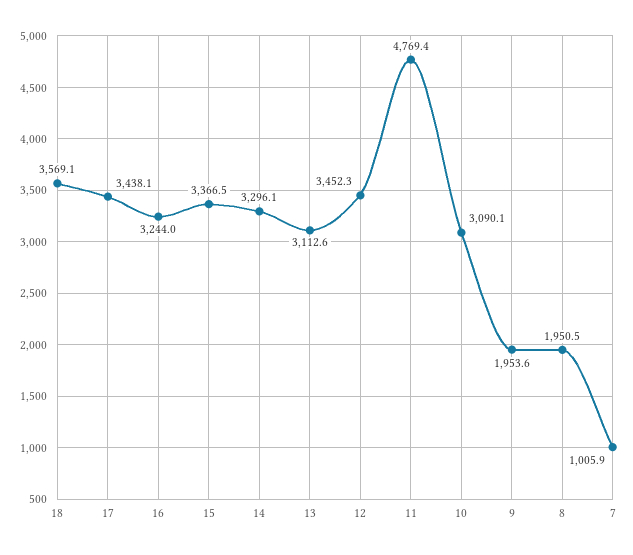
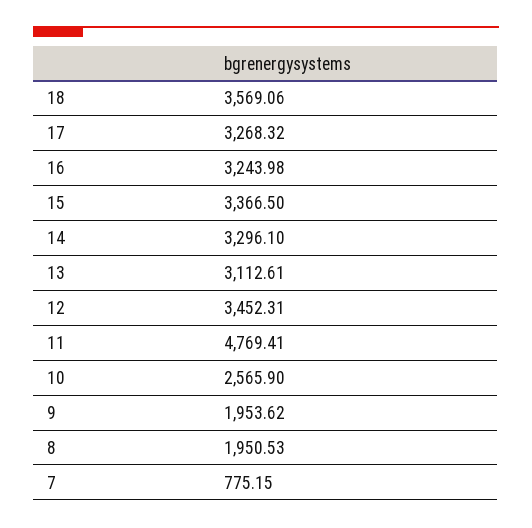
17: 3438.1 -> 3268.32
10: 3090.1 -> 2565.9
7: 1005.9 -> 775.15

